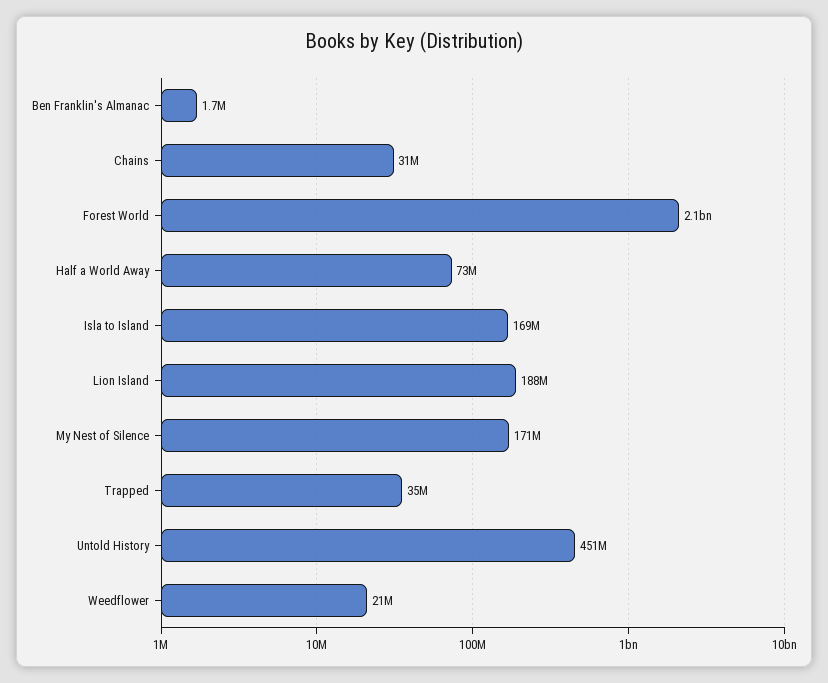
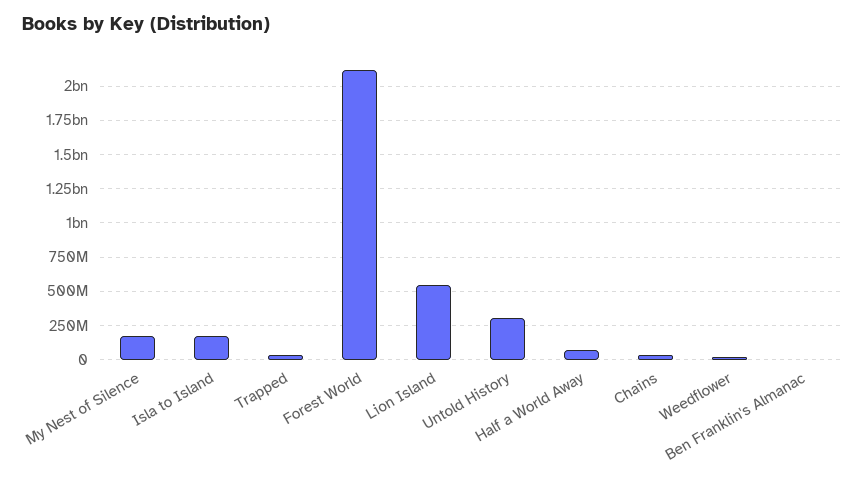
Lion Island: 188000000 -> 550000000
Untold History: 451000000 -> 300000000

